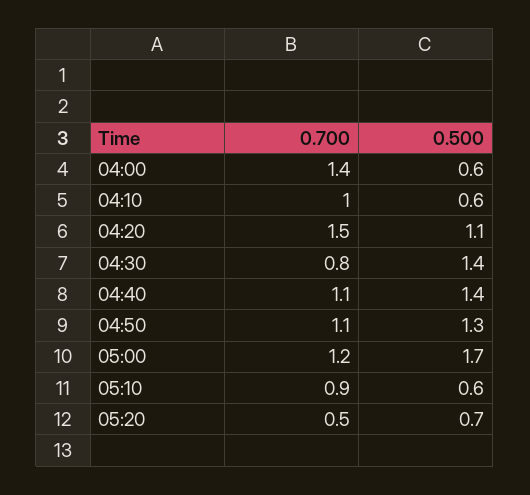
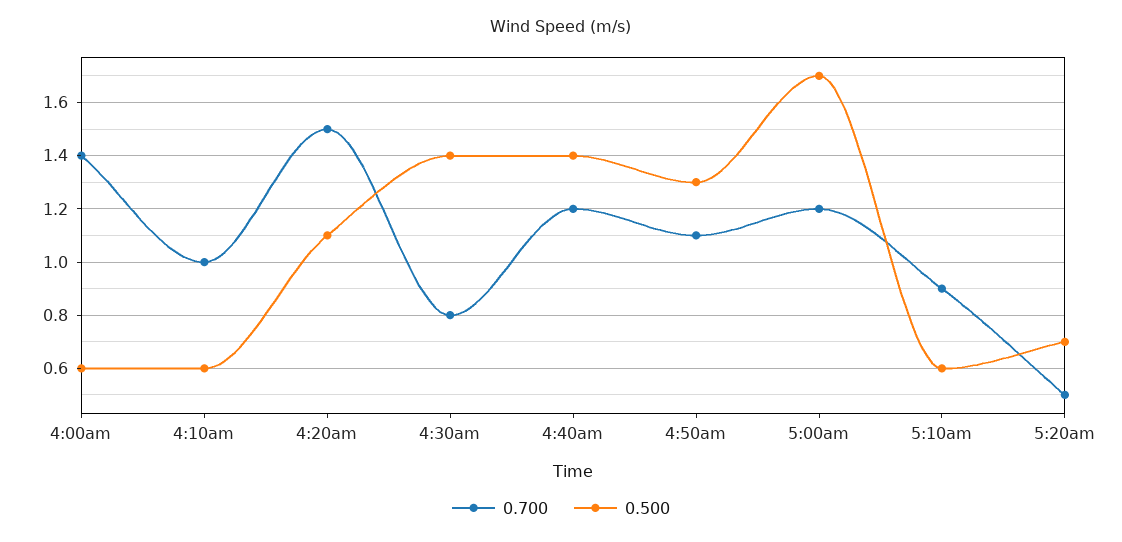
0.700, 04:40: 1.1 -> 1.2

